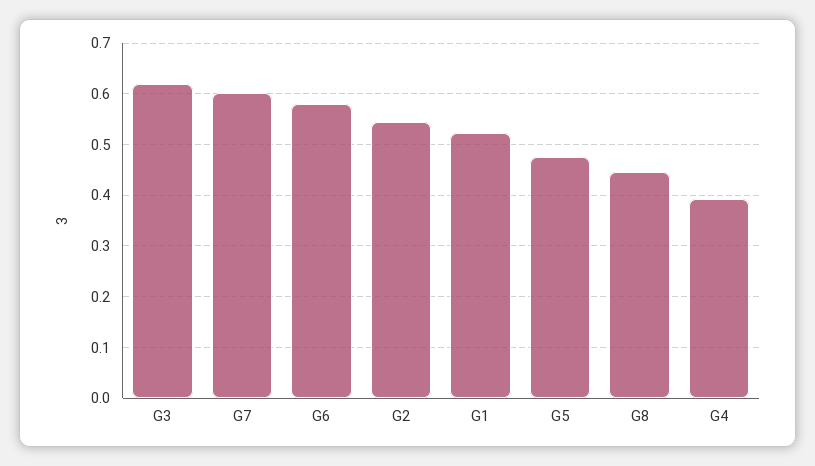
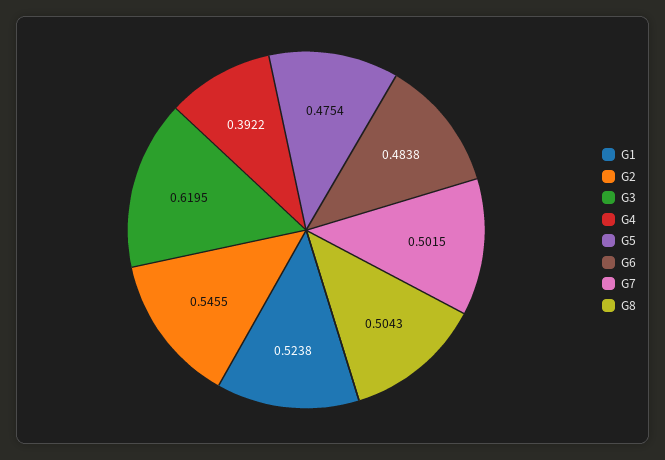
G7: 0.6 -> 0.5015
G6: 0.58 -> 0.4838
G8: 0.44 -> 0.5043

